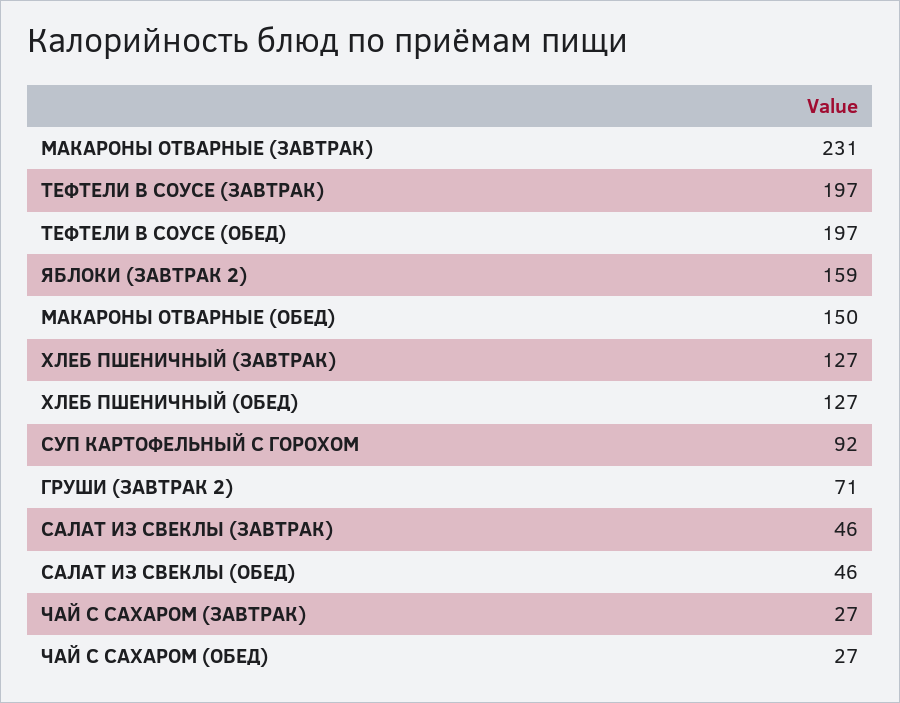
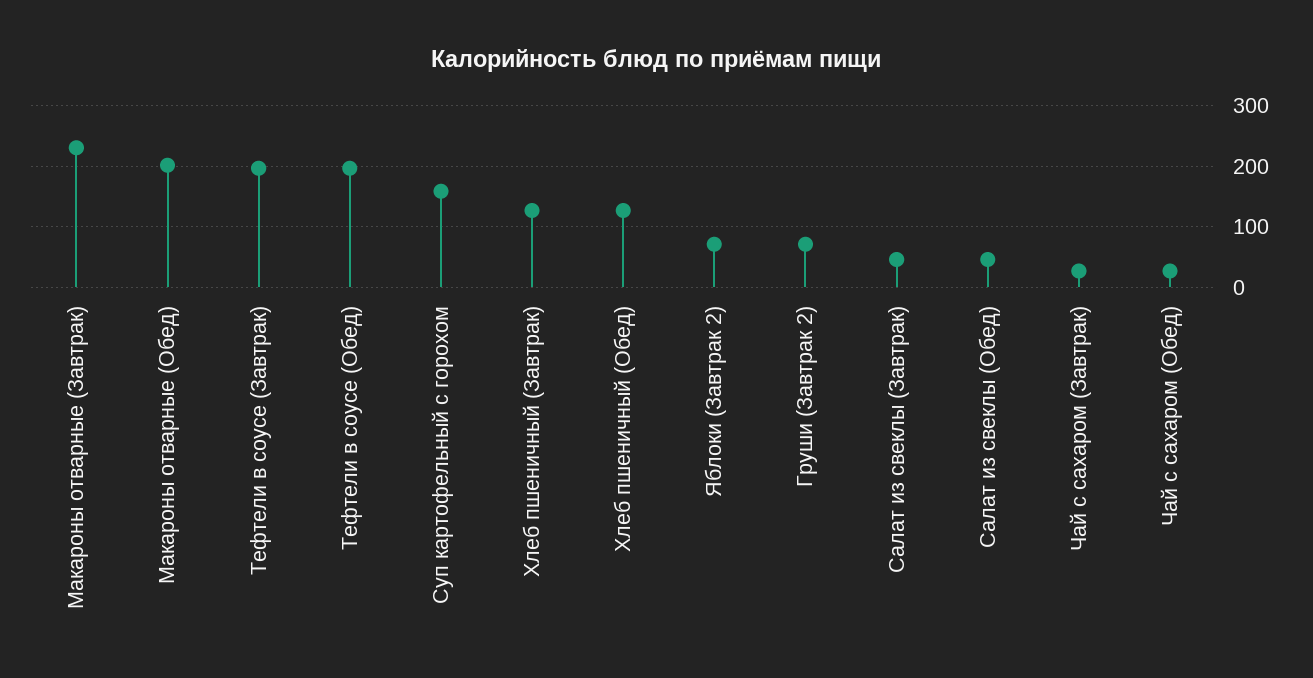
ЯБЛОКИ (ЗАВТРАК 2): 159 -> 70
МАКАРОНЫ ОТВАРНЫЕ (ОБЕД): 150 -> 200
СУП КАРТОФЕЛЬНЫЙ С ГОРОХОМ: 92 -> 160

